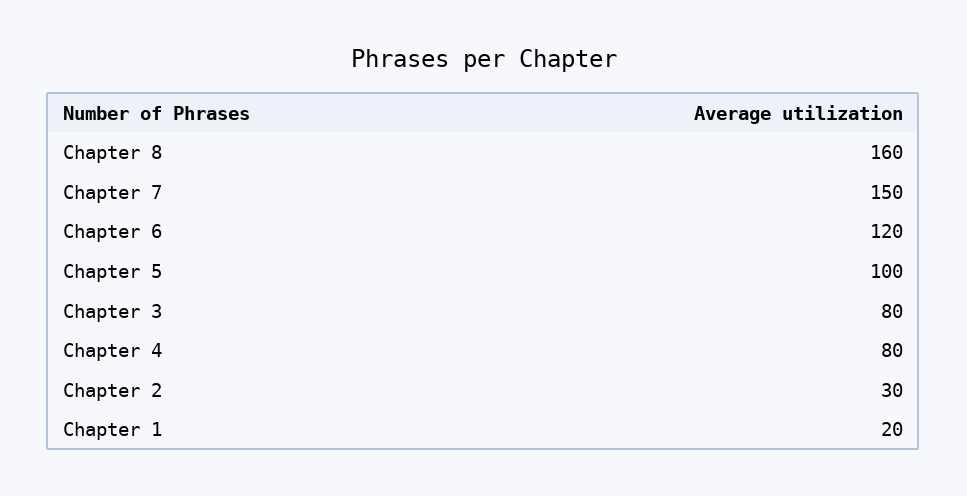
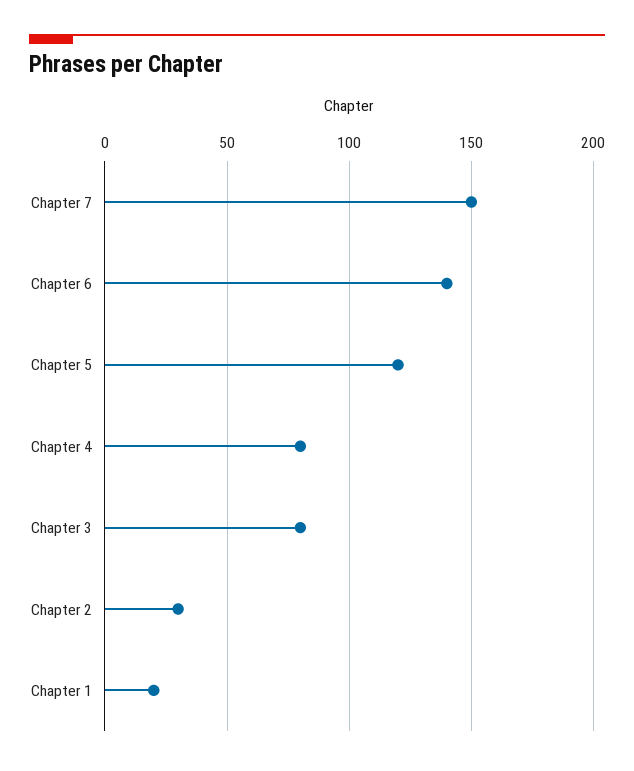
Chapter 8: 160 -> none
Chapter 6: 120 -> 140
Chapter 5: 100 -> 120

